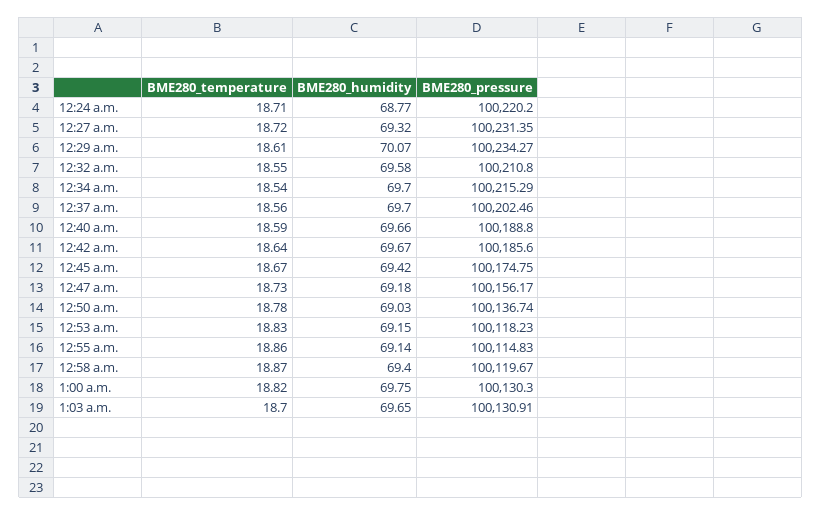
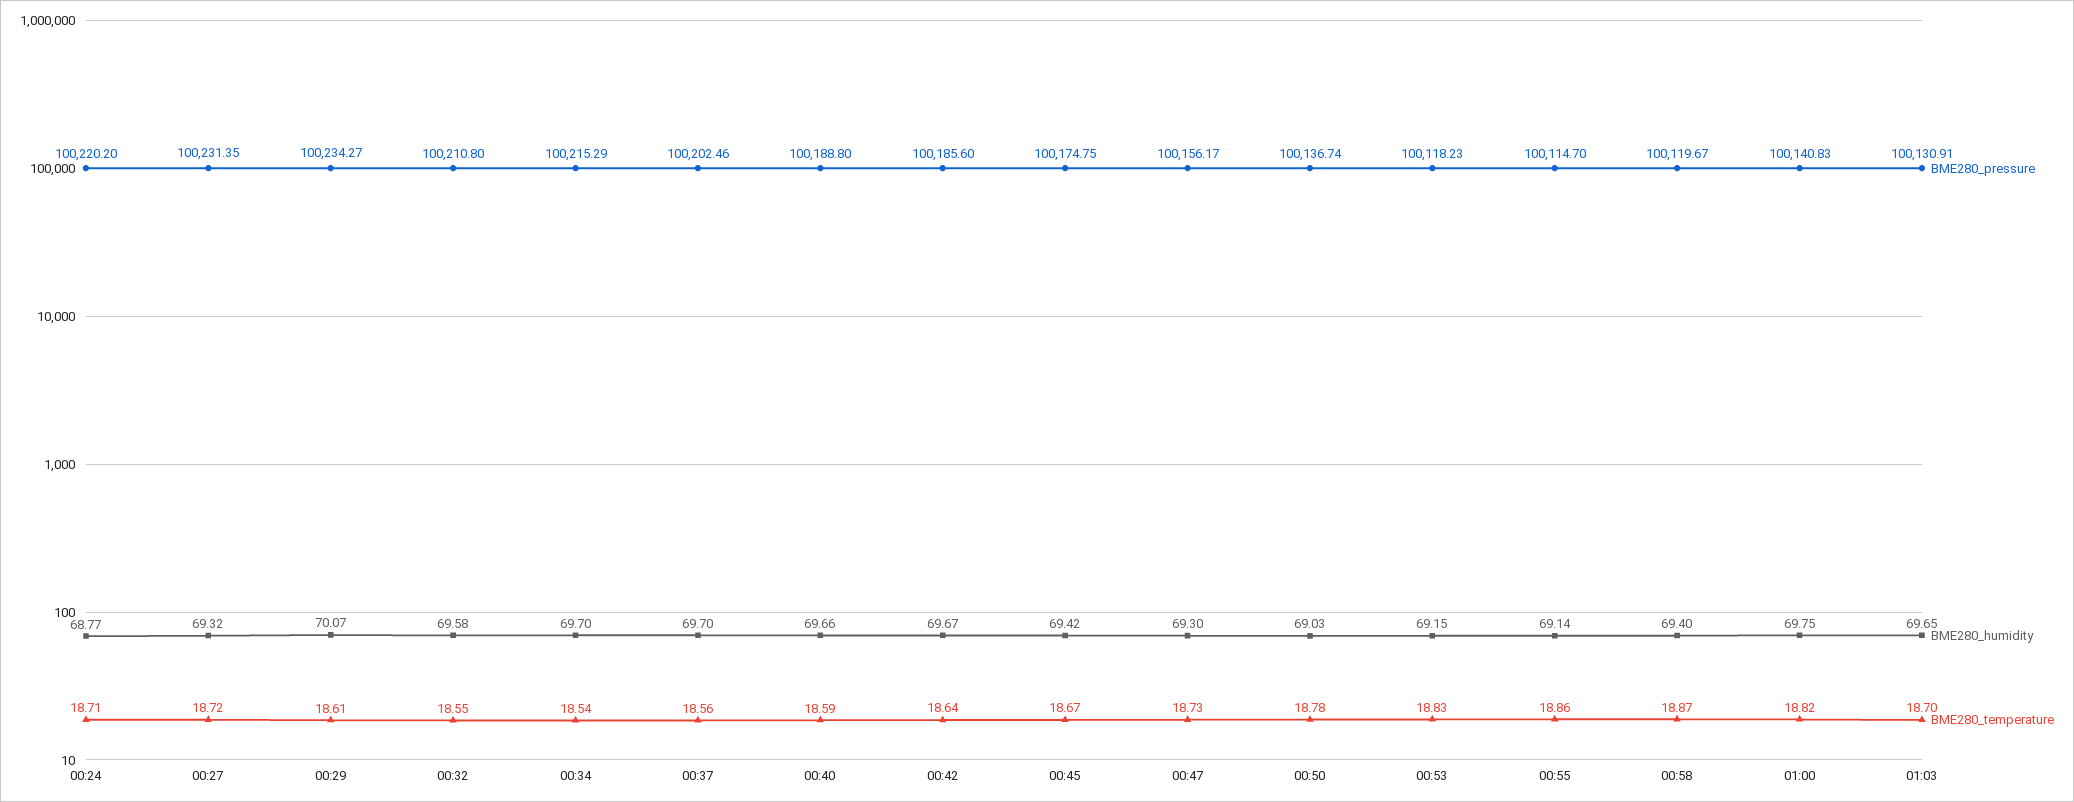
BME280_humidity, 12:47 a.m.: 69.18 -> 69.3
BME280_pressure, 12:55 a.m.: 100114.83 -> 100114.7
BME280_pressure, 1:00 a.m.: 100130.3 -> 100140.83

